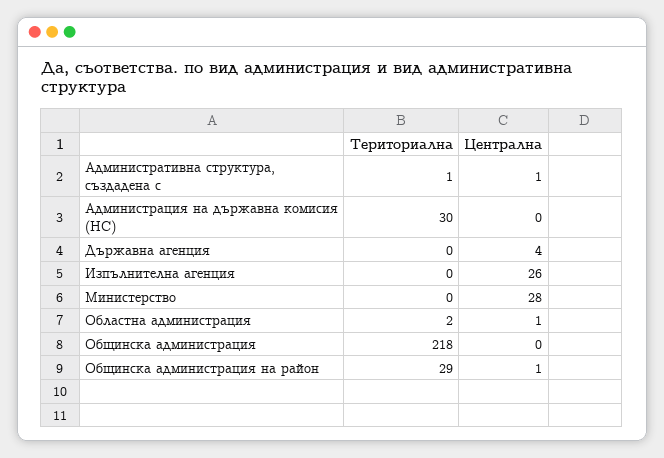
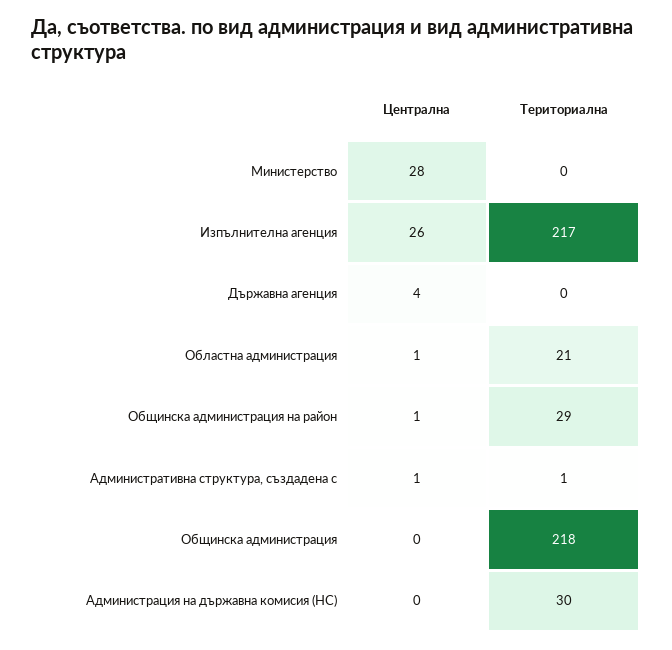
Териториална, Изпълнителна агенция: 0 -> 217
Териториална, Областна администрация: 2 -> 21

